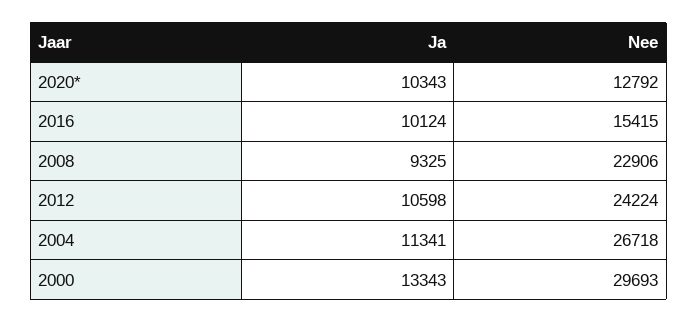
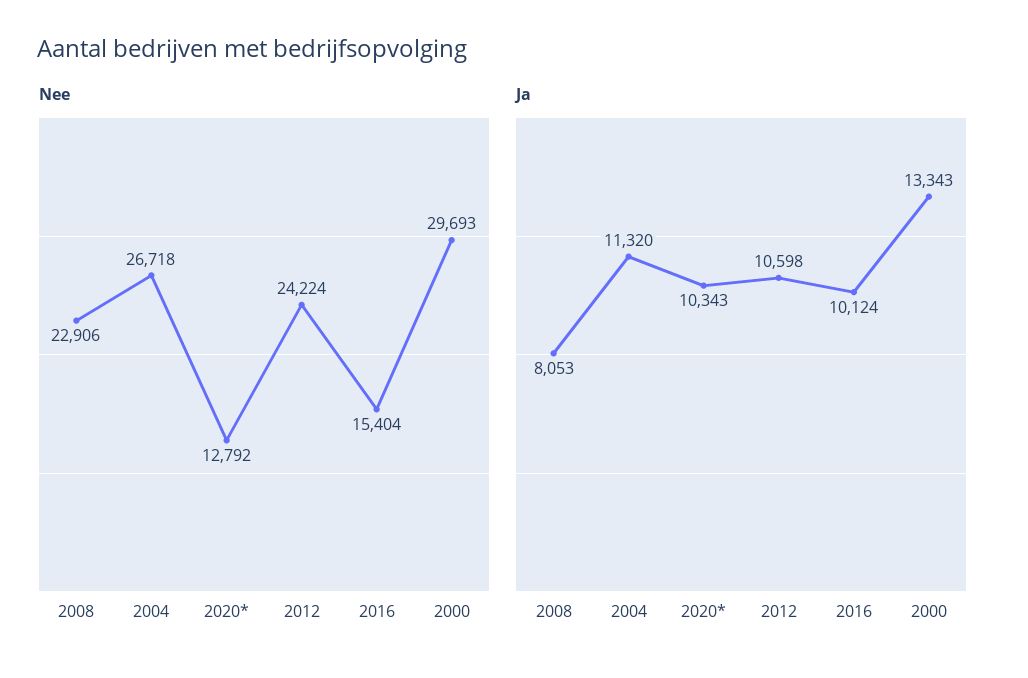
Nee, 2016: 15415 -> 15404
Ja, 2008: 9325 -> 8053
Ja, 2004: 11341 -> 11320

